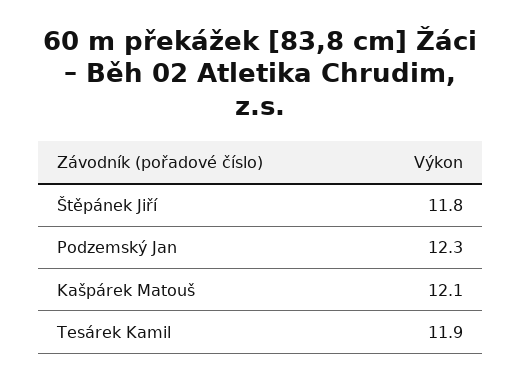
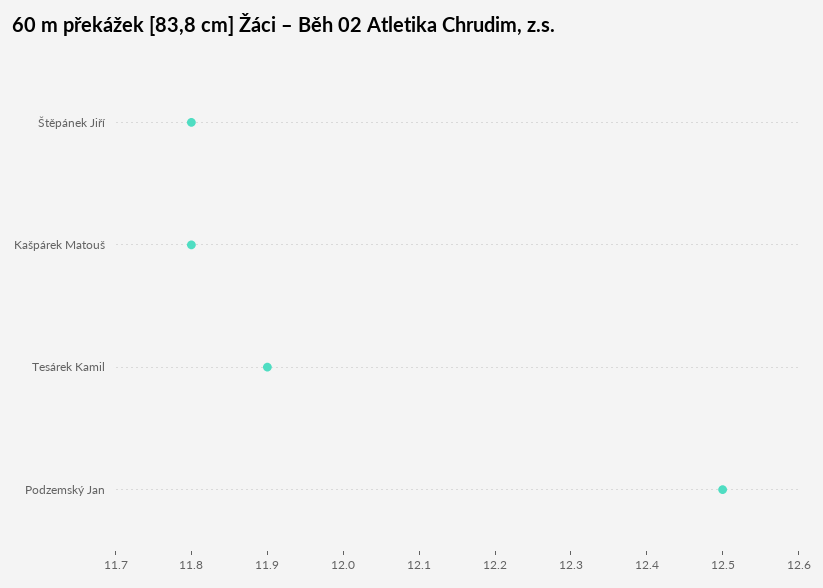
Podzemský Jan: 12.3 -> 12.5
Kašpárek Matouš: 12.1 -> 11.8

